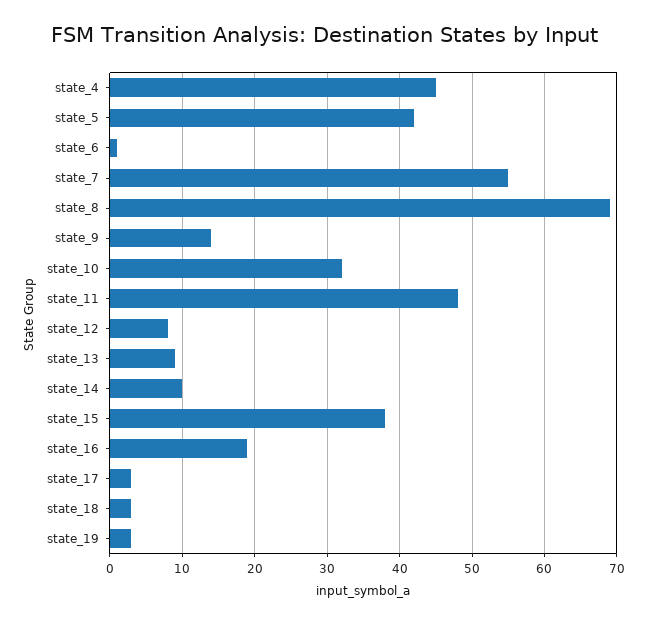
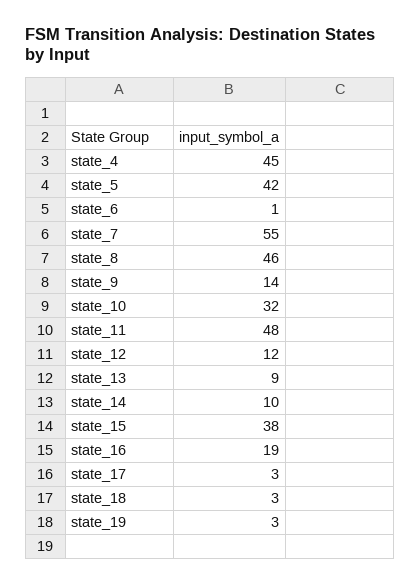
state_8: 69 -> 46
state_12: 8 -> 12

